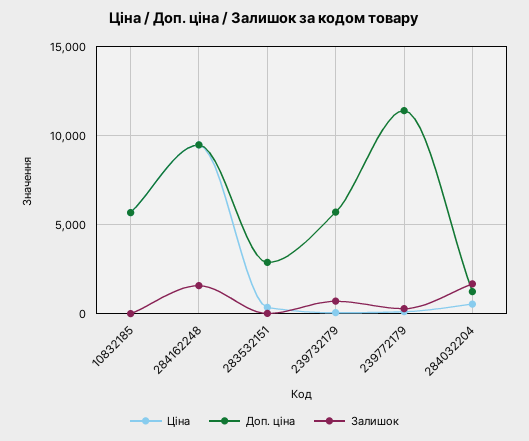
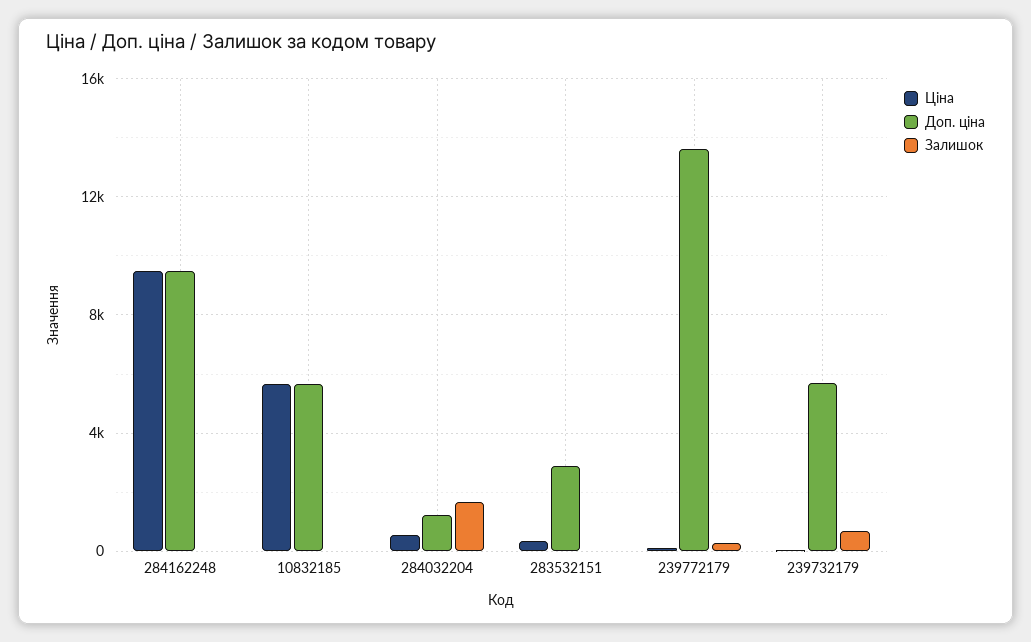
Залишок, 284162248: 1500 -> 0
Доп. ціна, 239772179: 11500 -> 13500

